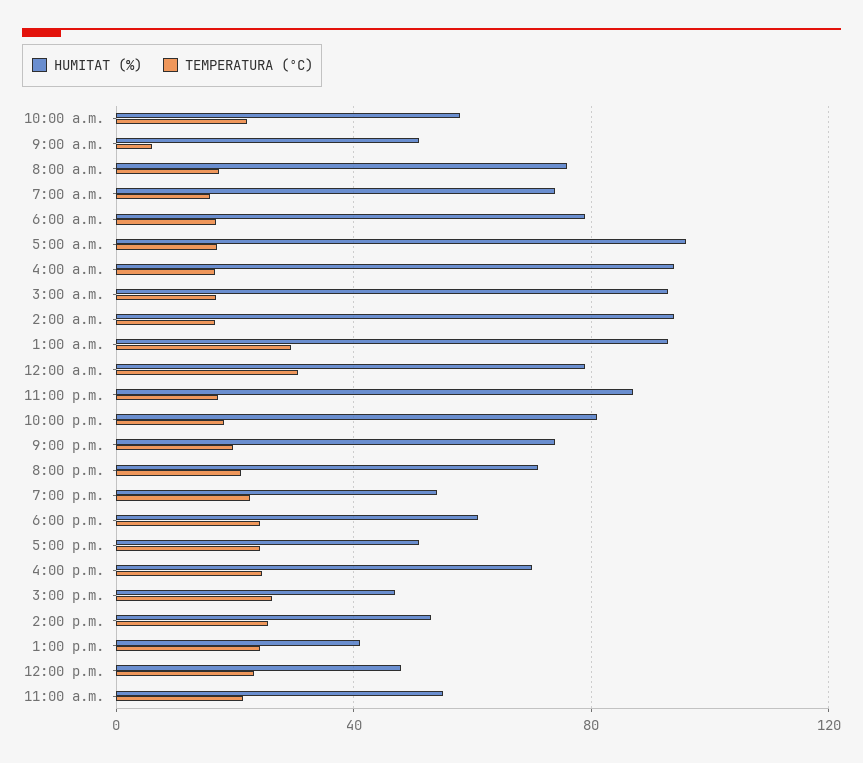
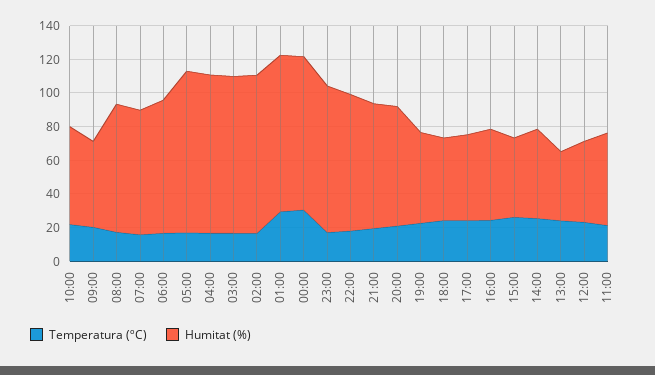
TEMPERATURA (ºC), 9:00 a.m.: 5 -> 20
HUMITAT (%), 12:00 a.m.: 80 -> 90
HUMITAT (%), 6:00 p.m.: 60 -> 50
HUMITAT (%), 4:00 p.m.: 70 -> 55

